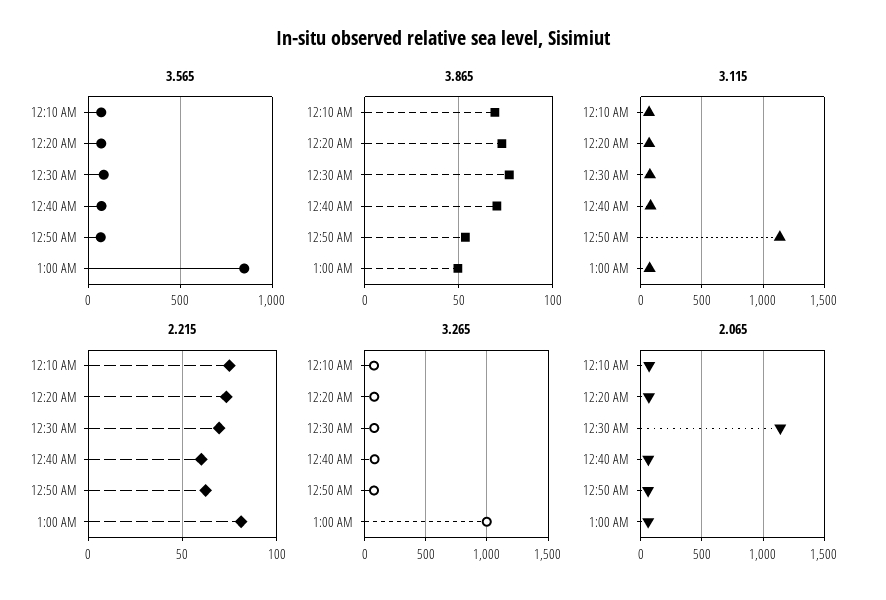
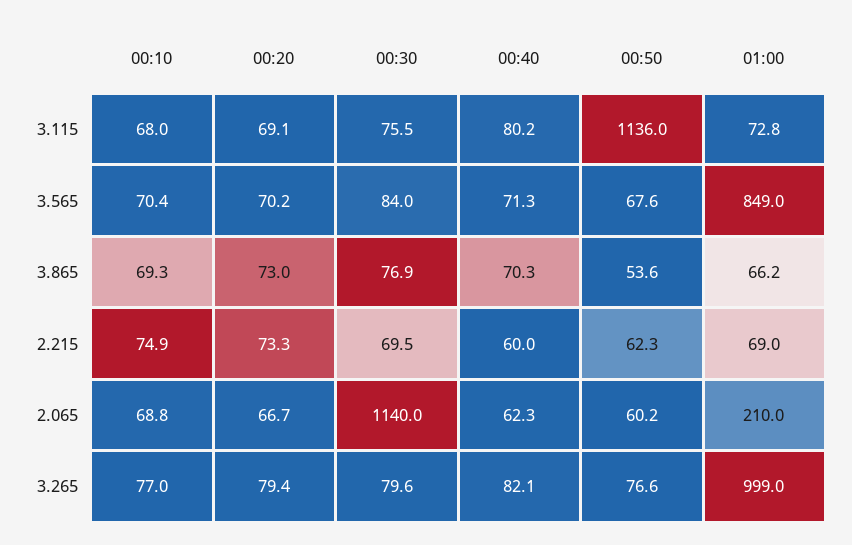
3.865, 1:00 AM: 50 -> 66.2
2.215, 1:00 AM: 80 -> 69
2.065, 1:00 AM: 50 -> 210

